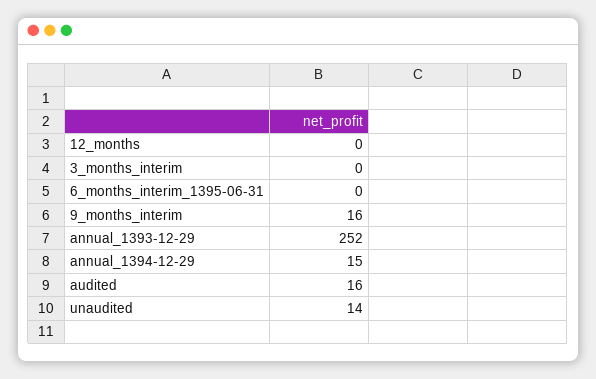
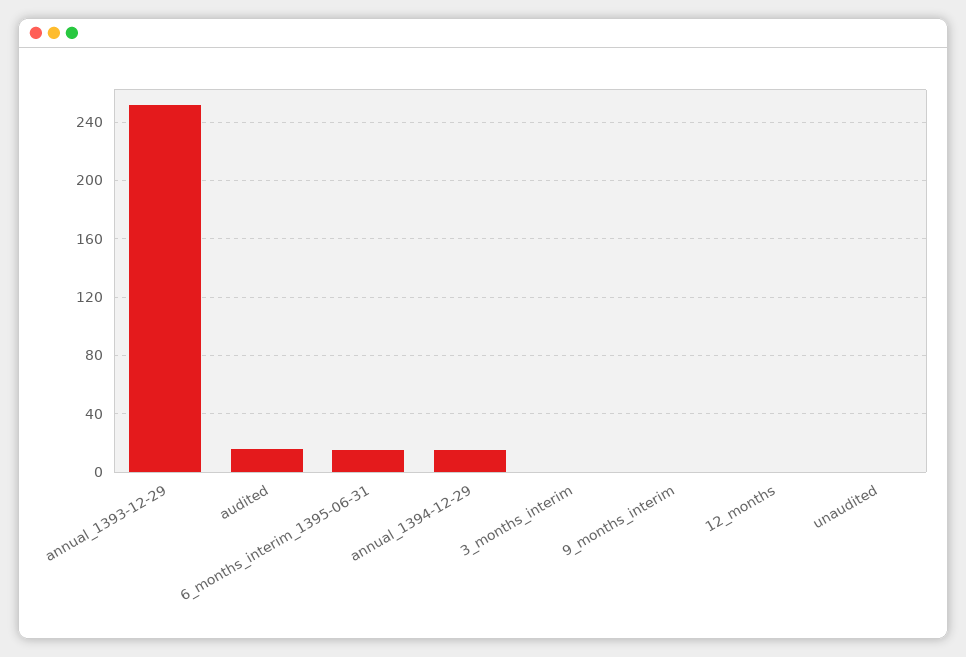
6_months_interim_1395-06-31: 0 -> 15
9_months_interim: 16 -> 0
unaudited: 14 -> 0

